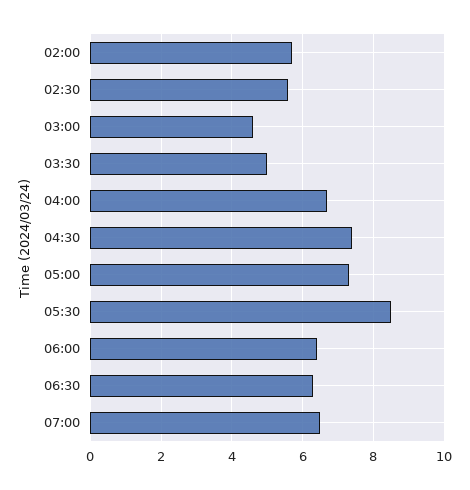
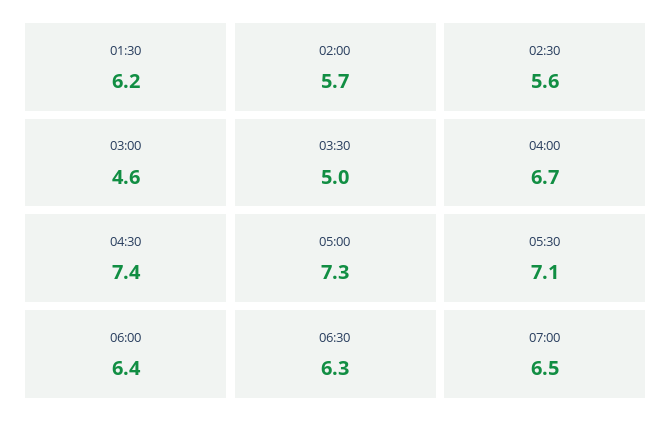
05:30: 8.5 -> 7.1
01:30: none -> 6.2

